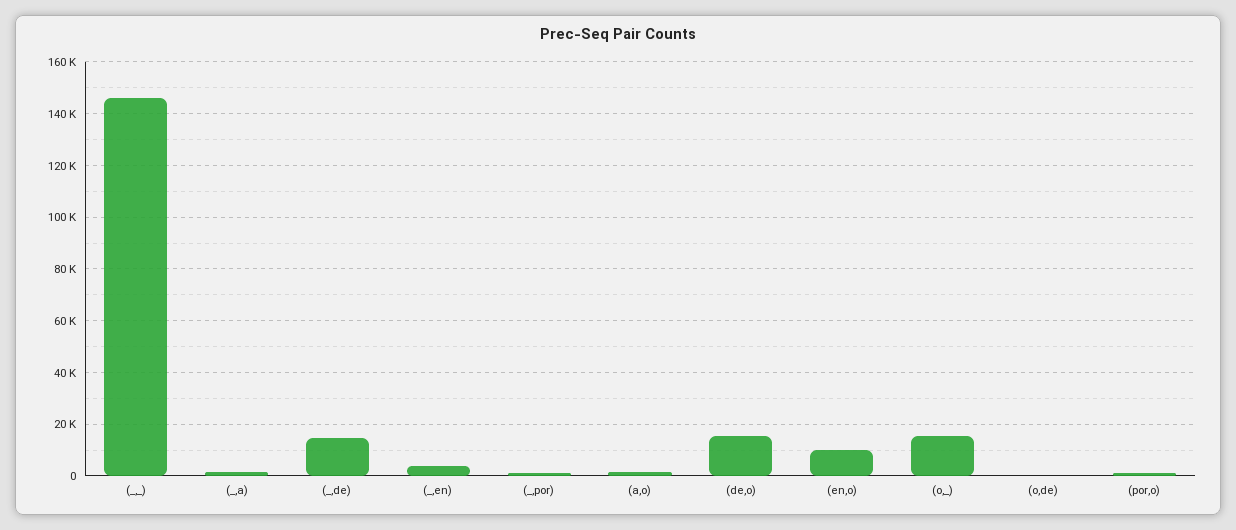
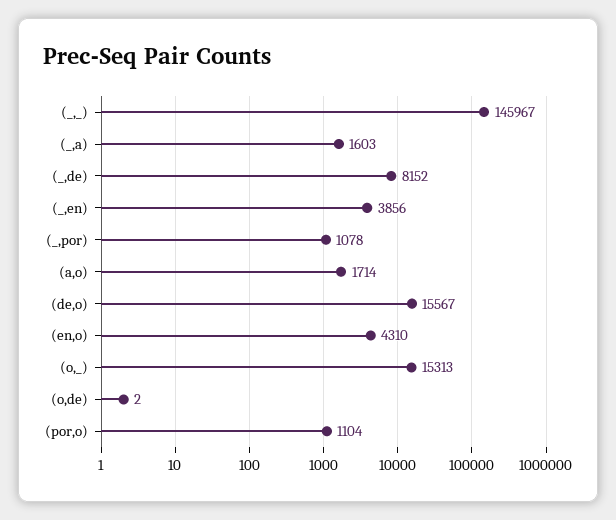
(_,de): 15000 -> 8152
(en,o): 10000 -> 4310

